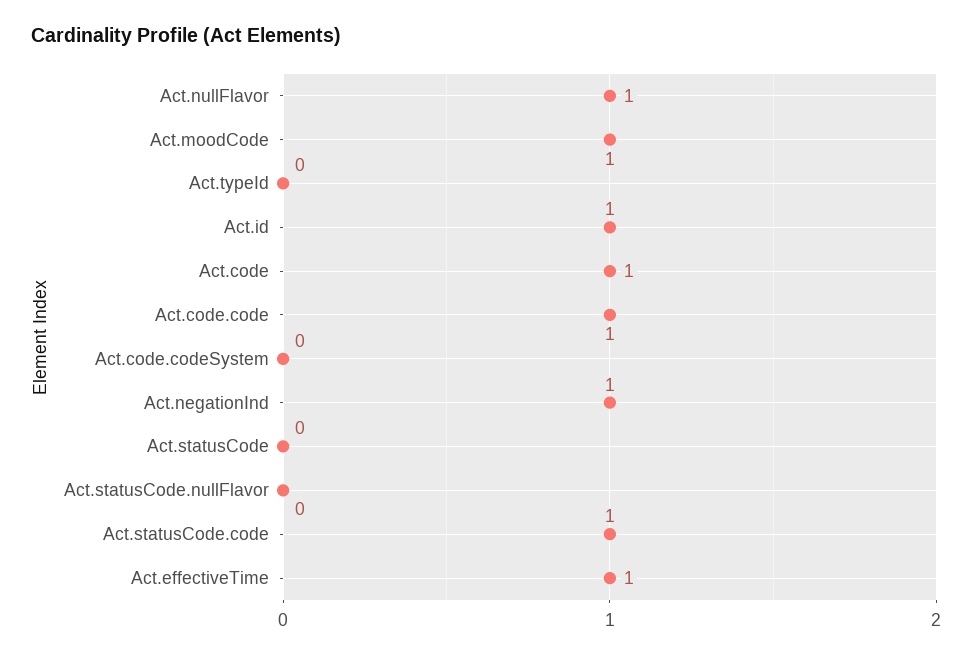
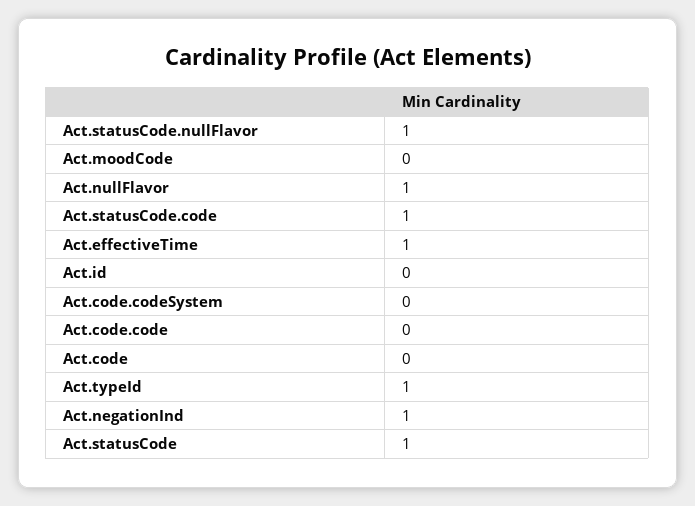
Act.moodCode: 1 -> 0
Act.typeId: 0 -> 1
Act.id: 1 -> 0
Act.code: 1 -> 0
Act.code.code: 1 -> 0
Act.statusCode: 0 -> 1
Act.statusCode.nullFlavor: 0 -> 1

